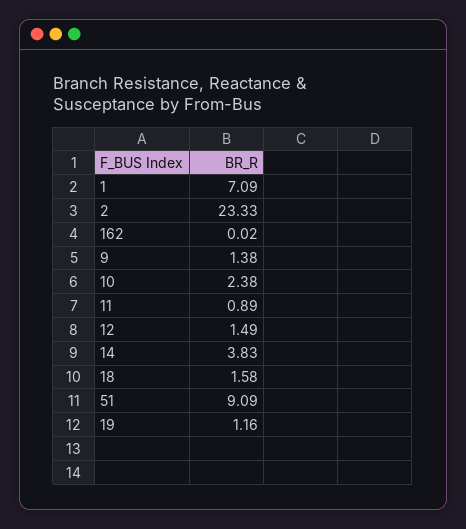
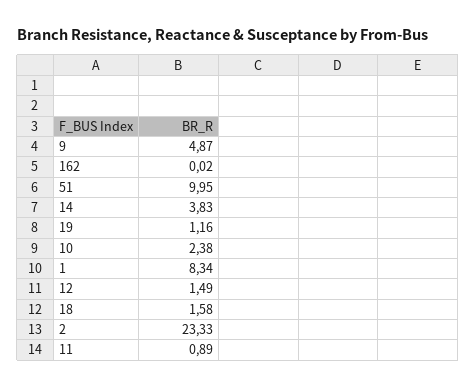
1: 7.09 -> 8.34
9: 1.38 -> 4.87
51: 9.09 -> 9.95

